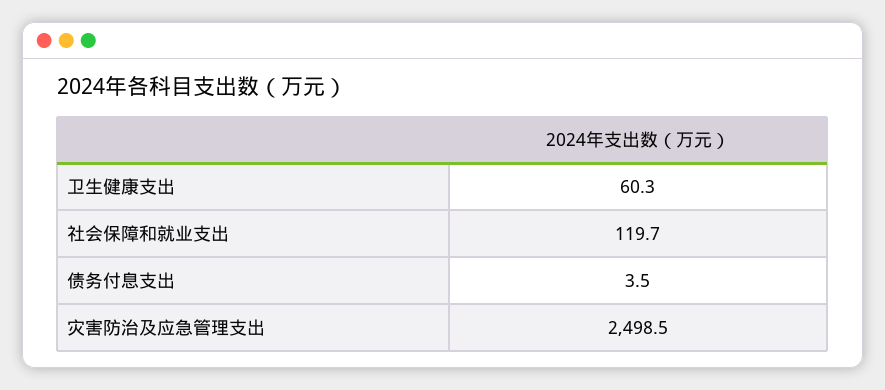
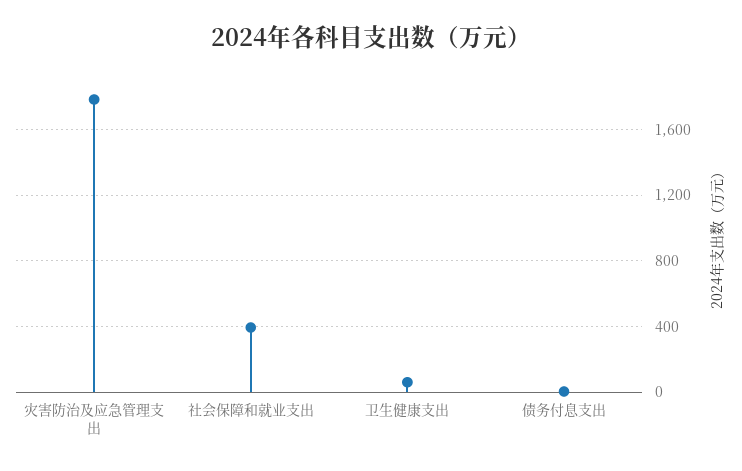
社会保障和就业支出: 119.7 -> 400
灾害防治及应急管理支出: 2498.5 -> 1800

